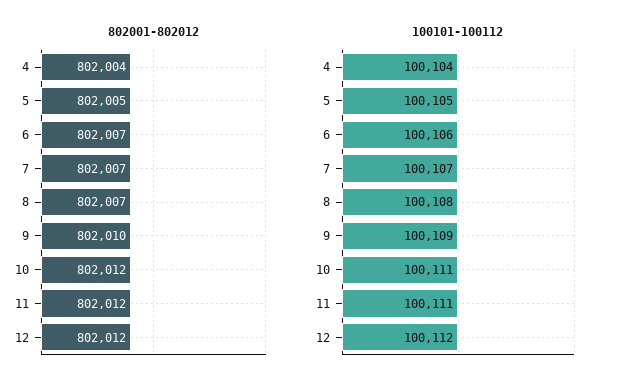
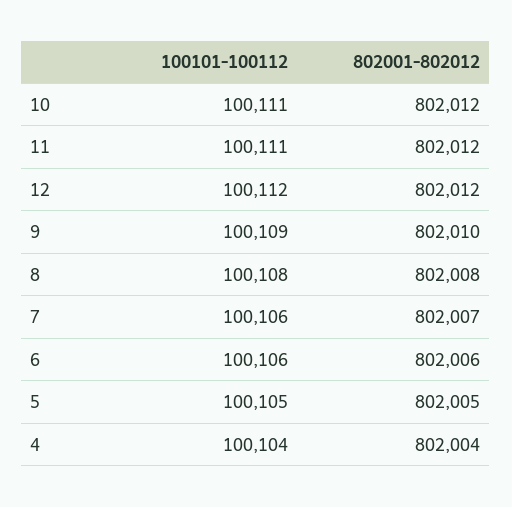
802001-802012, 6: 802007 -> 802006
802001-802012, 8: 802007 -> 802008
100101-100112, 7: 100107 -> 100106

